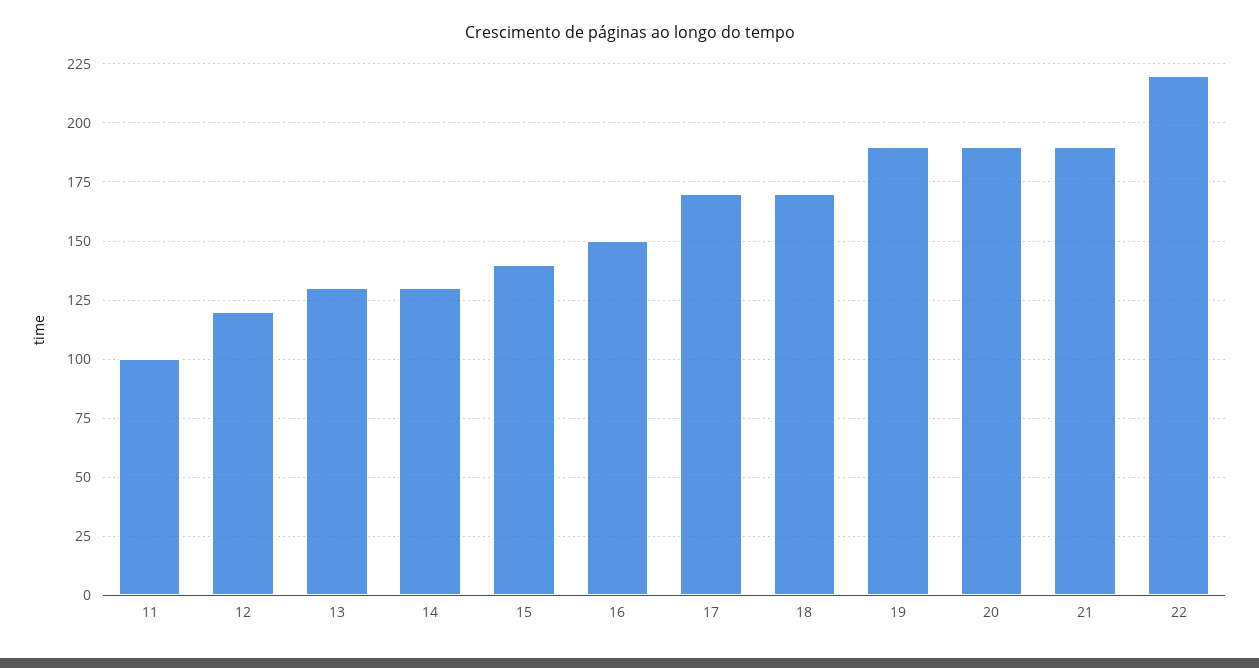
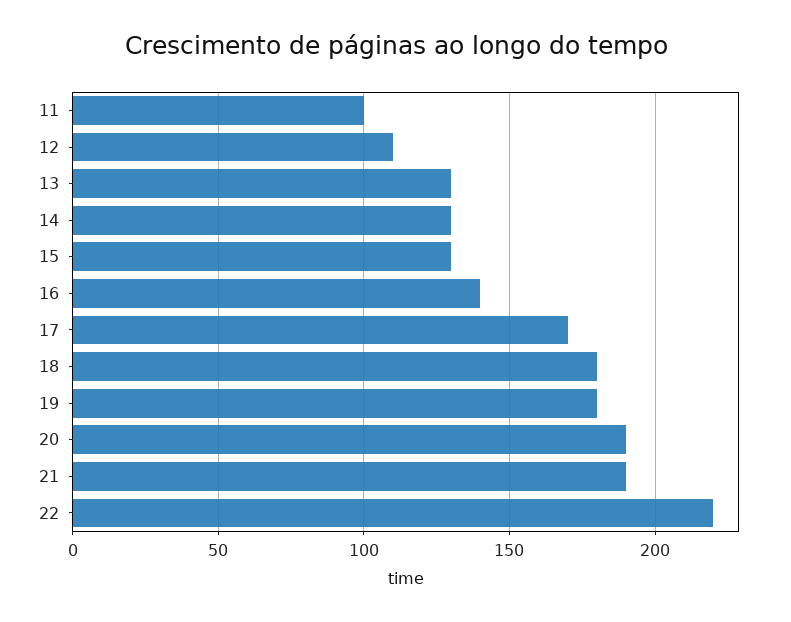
12: 120 -> 110
15: 140 -> 130
16: 150 -> 140
18: 170 -> 180
19: 190 -> 180

